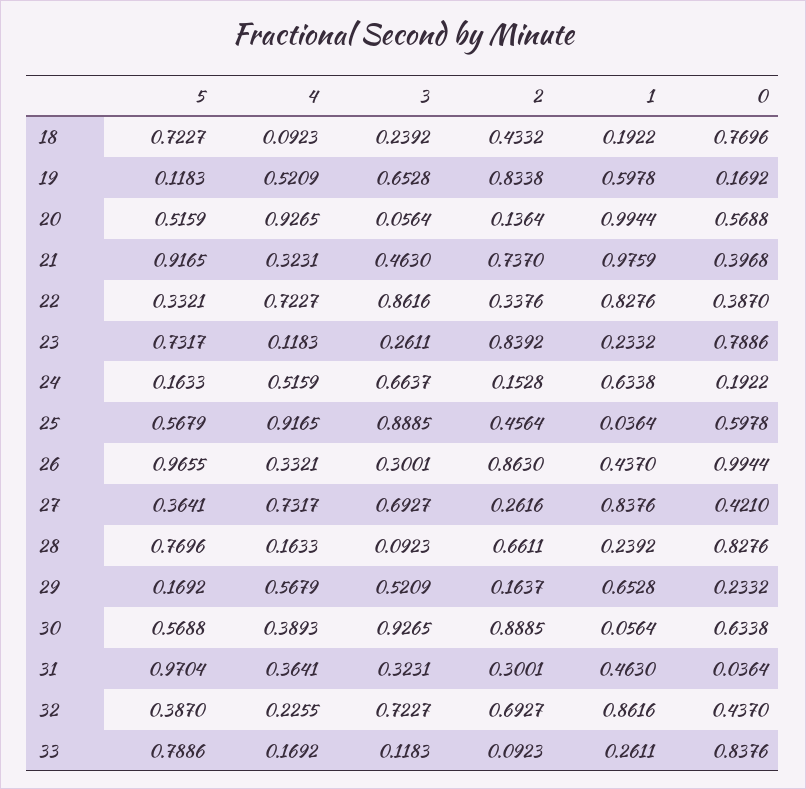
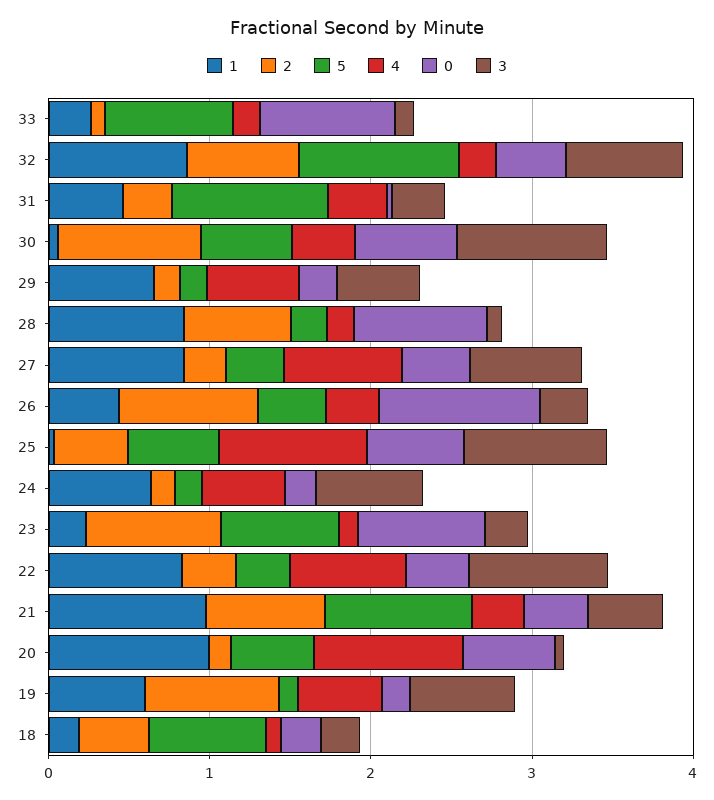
0, 18: 0.7696 -> 0.2
5, 26: 0.9655 -> 0.4
5, 28: 0.7696 -> 0.2
1, 28: 0.2392 -> 0.8
5, 32: 0.387 -> 1

